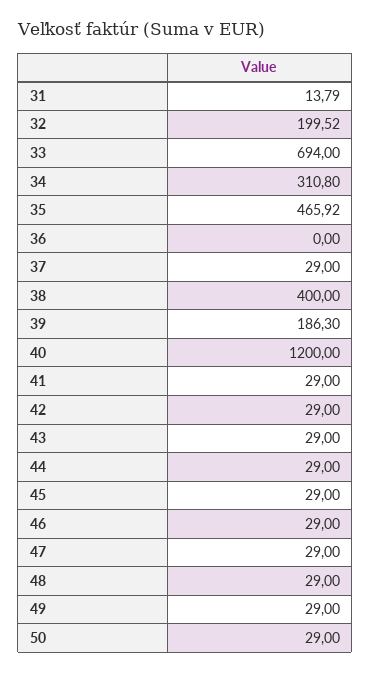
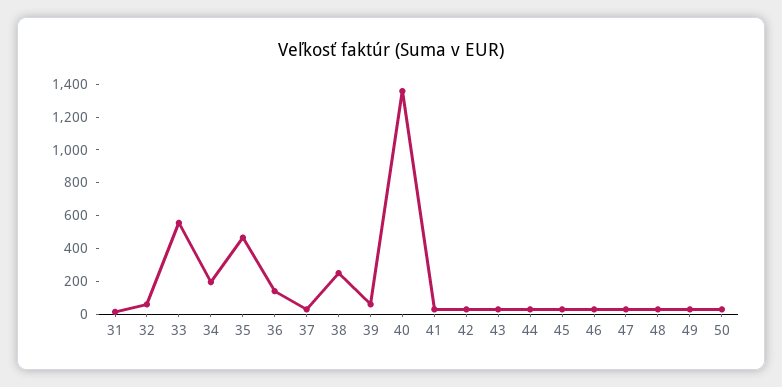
32: 199.52 -> 50
33: 694 -> 550
34: 310.8 -> 200
36: 0 -> 150
38: 400 -> 250
39: 186.3 -> 50
40: 1200 -> 1350

